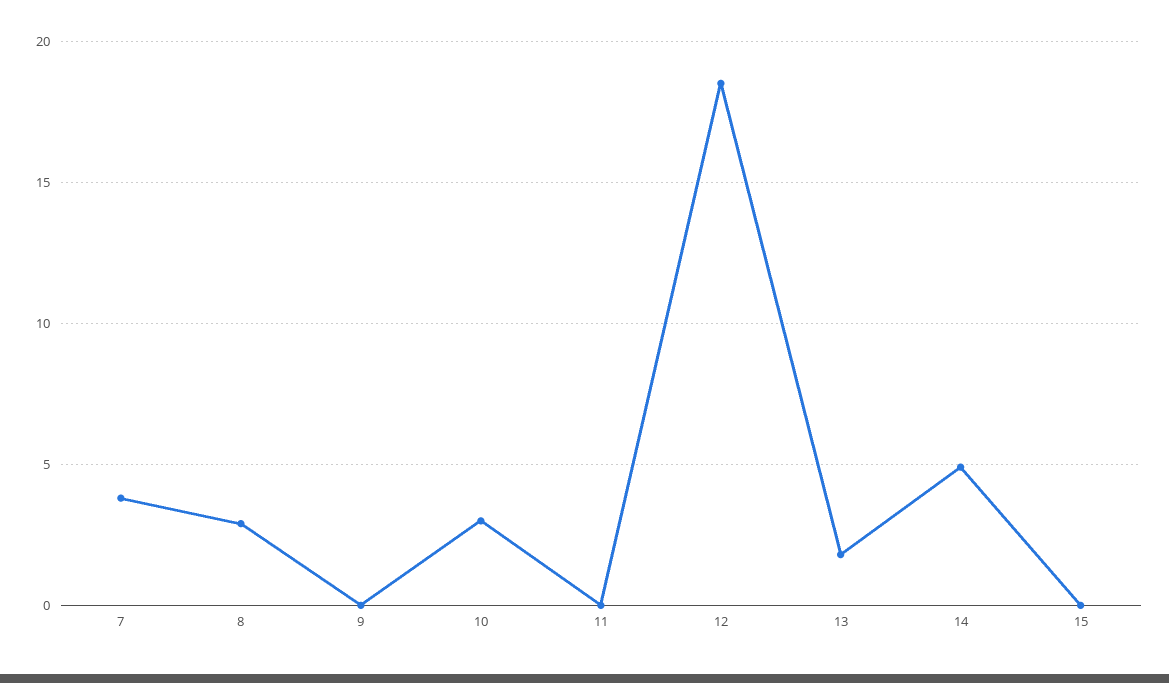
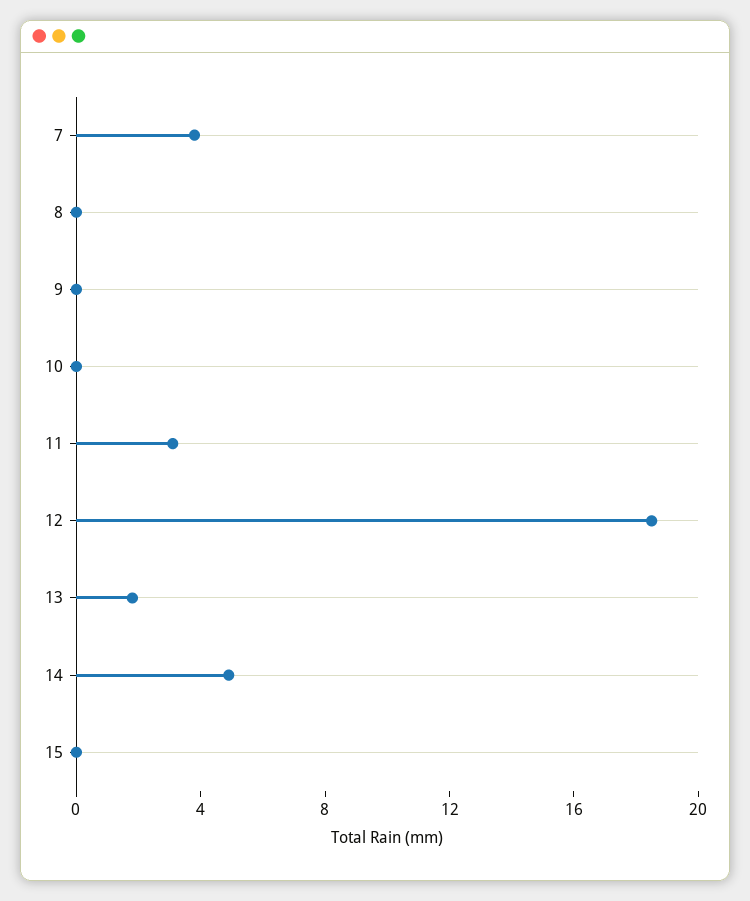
8: 3 -> 0
10: 3 -> 0
11: 0 -> 3

